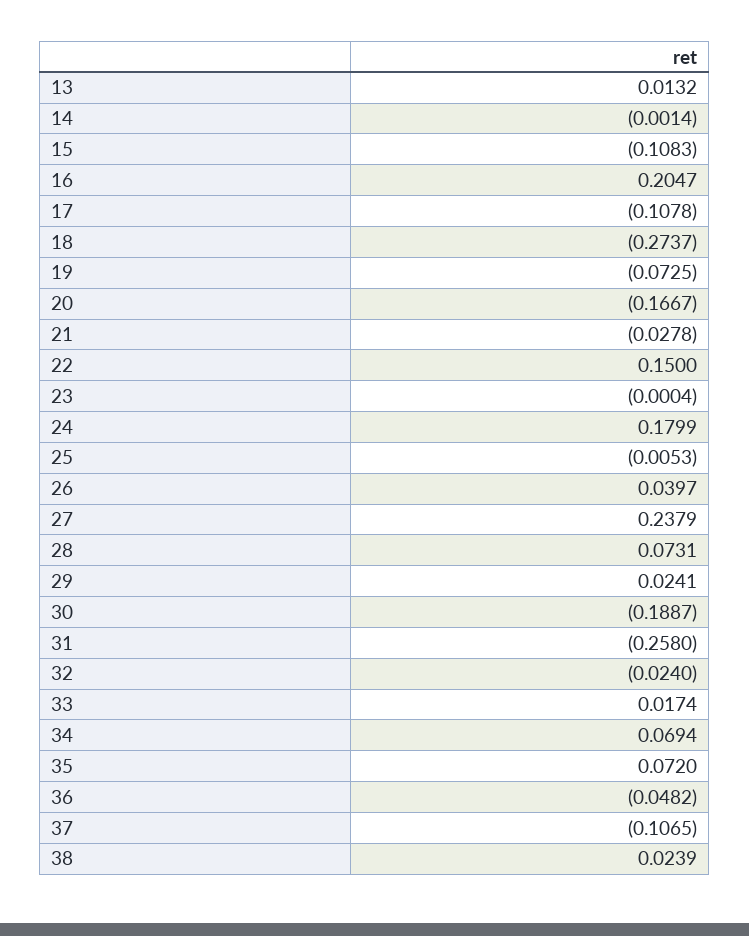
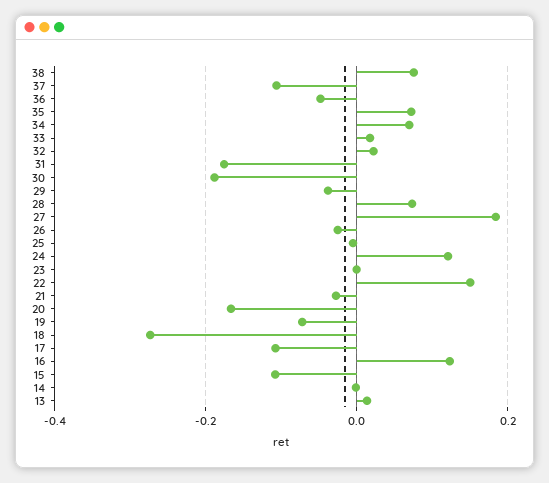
16: 0.2047 -> 0.12
24: 0.1799 -> 0.12
26: 0.0397 -> -0.02
27: 0.2379 -> 0.18
29: 0.0241 -> -0.04
31: -0.258 -> -0.18
32: -0.024 -> 0.02
38: 0.0239 -> 0.08

